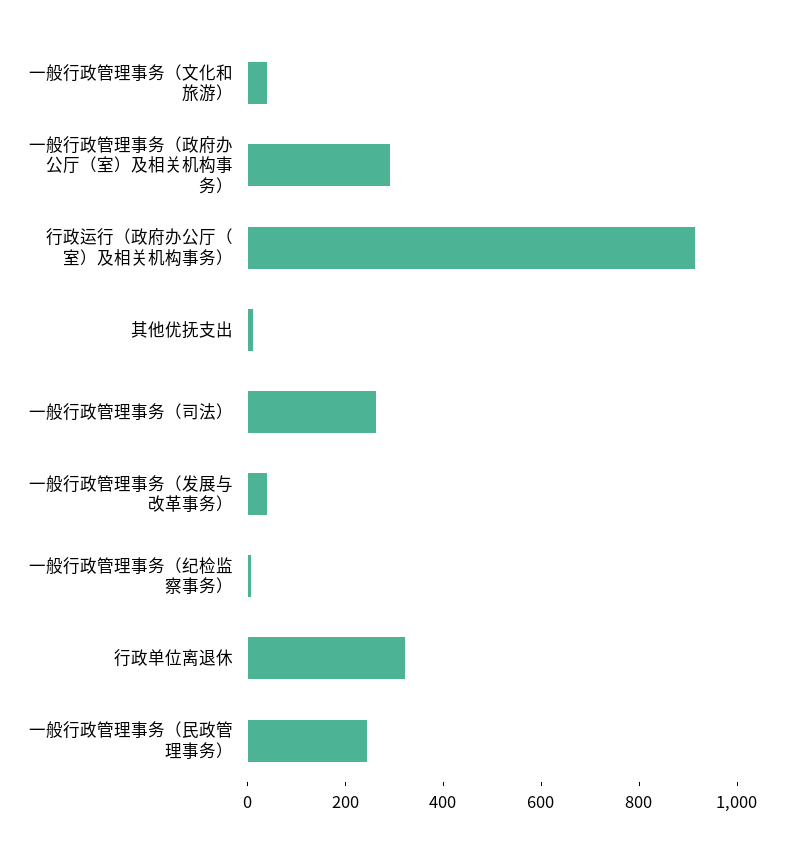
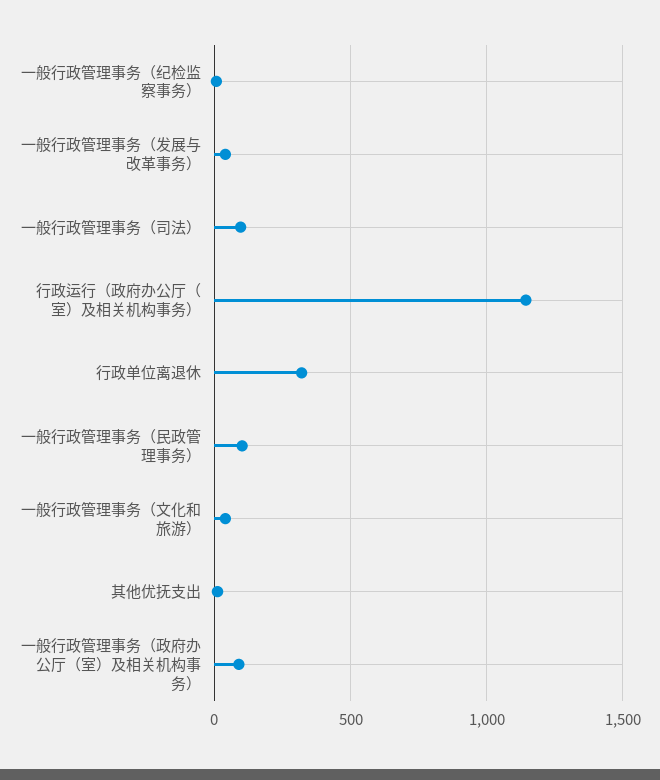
一般行政管理事务（政府办公厅（室）及相关机构事务）: 300 -> 100
行政运行（政府办公厅（室）及相关机构事务）: 900 -> 1150
一般行政管理事务（司法）: 250 -> 100
一般行政管理事务（民政管理事务）: 250 -> 100

